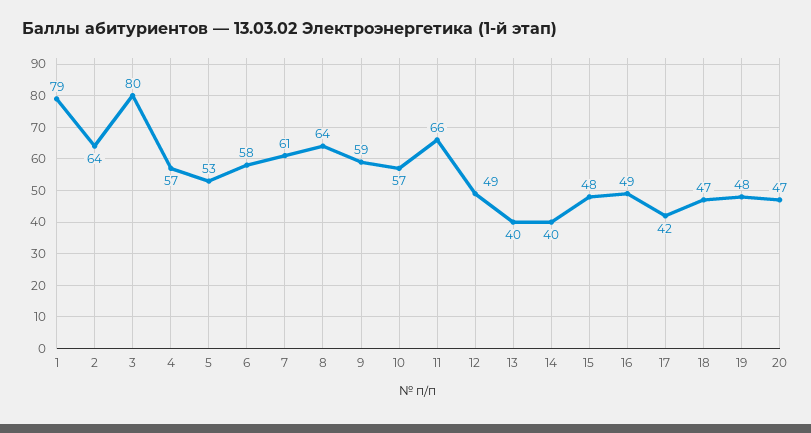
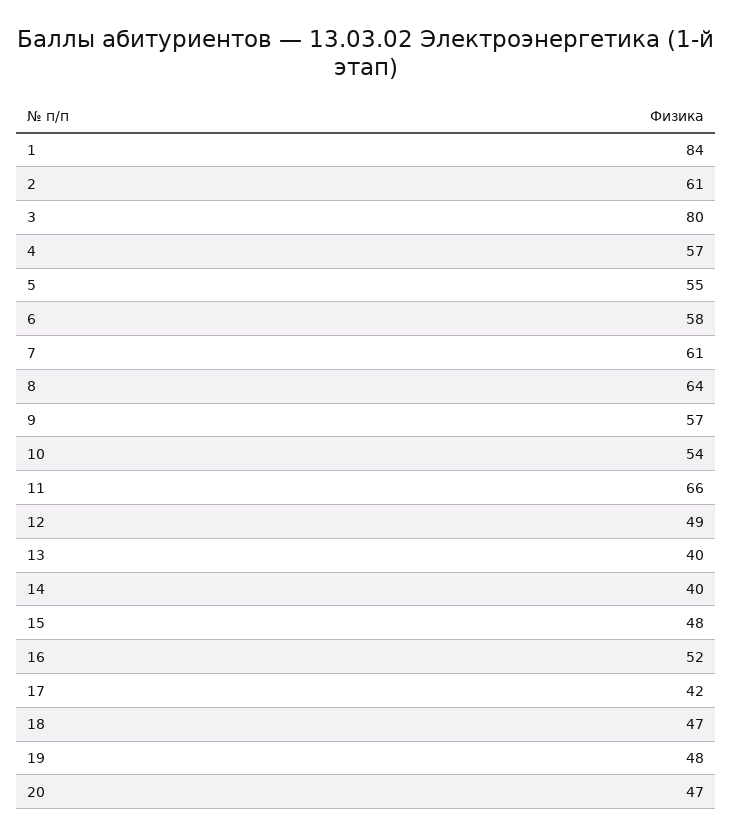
1: 79 -> 84
2: 64 -> 61
5: 53 -> 55
9: 59 -> 57
10: 57 -> 54
16: 49 -> 52

